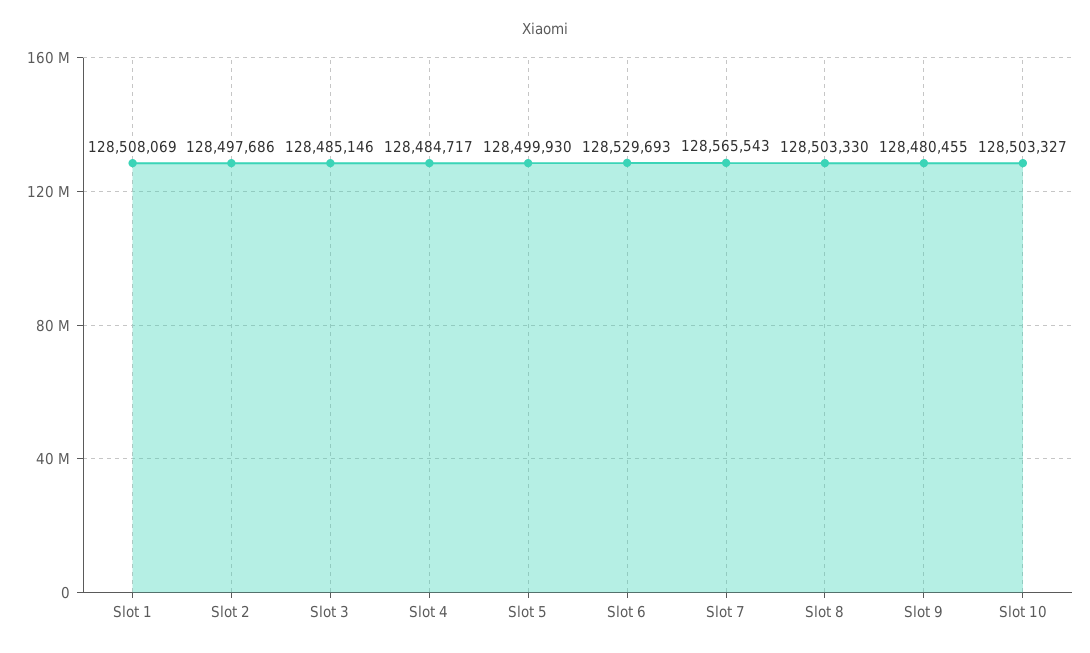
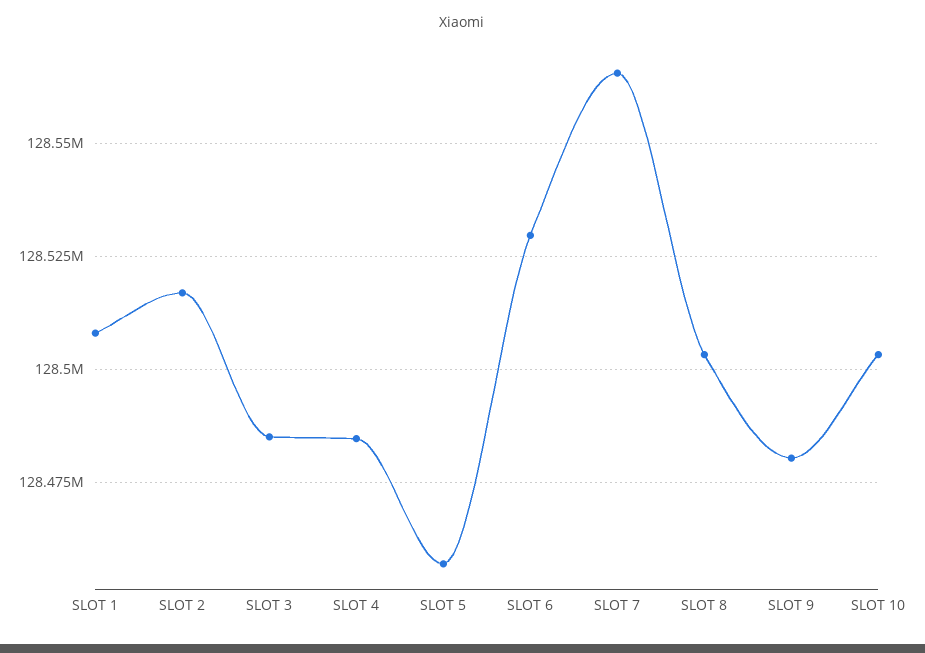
Slot 2: 128497686 -> 128517500
Slot 5: 128499930 -> 128457500

